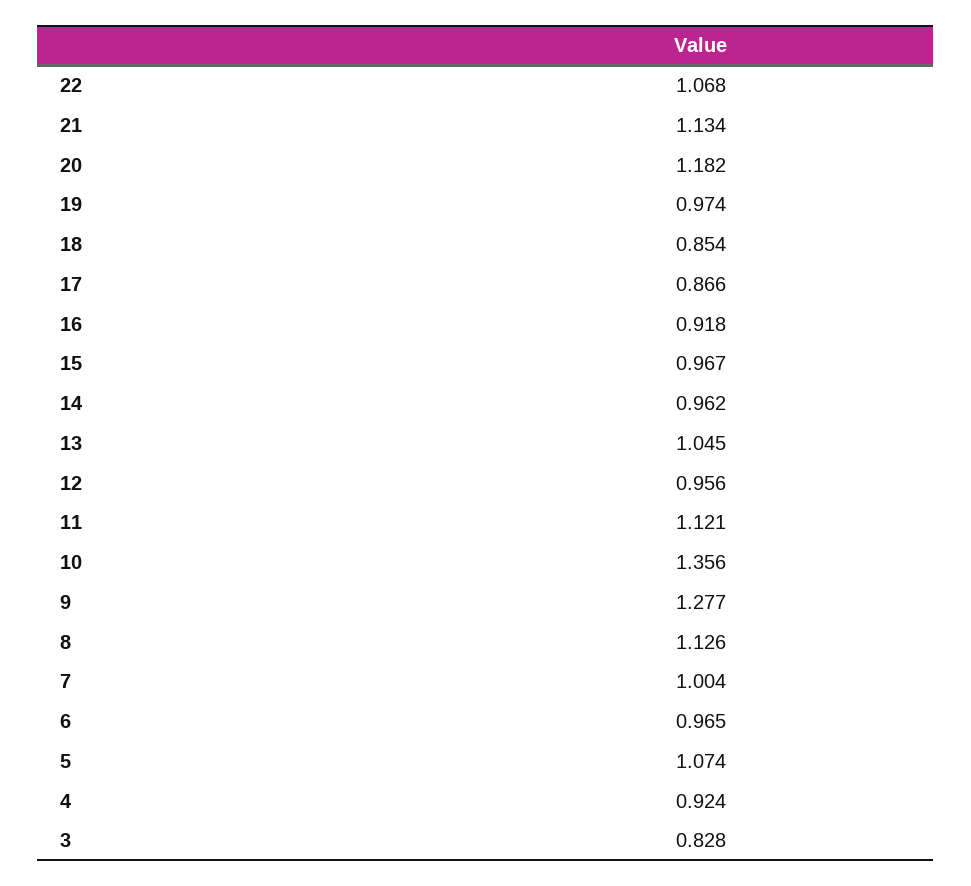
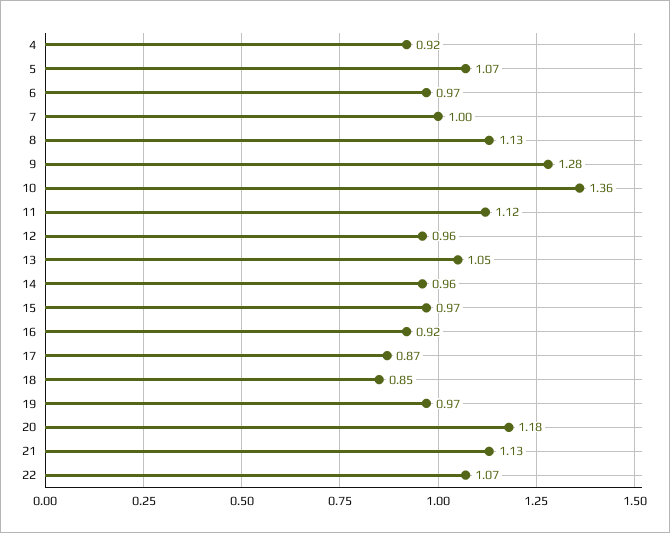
3: 0.828 -> none

